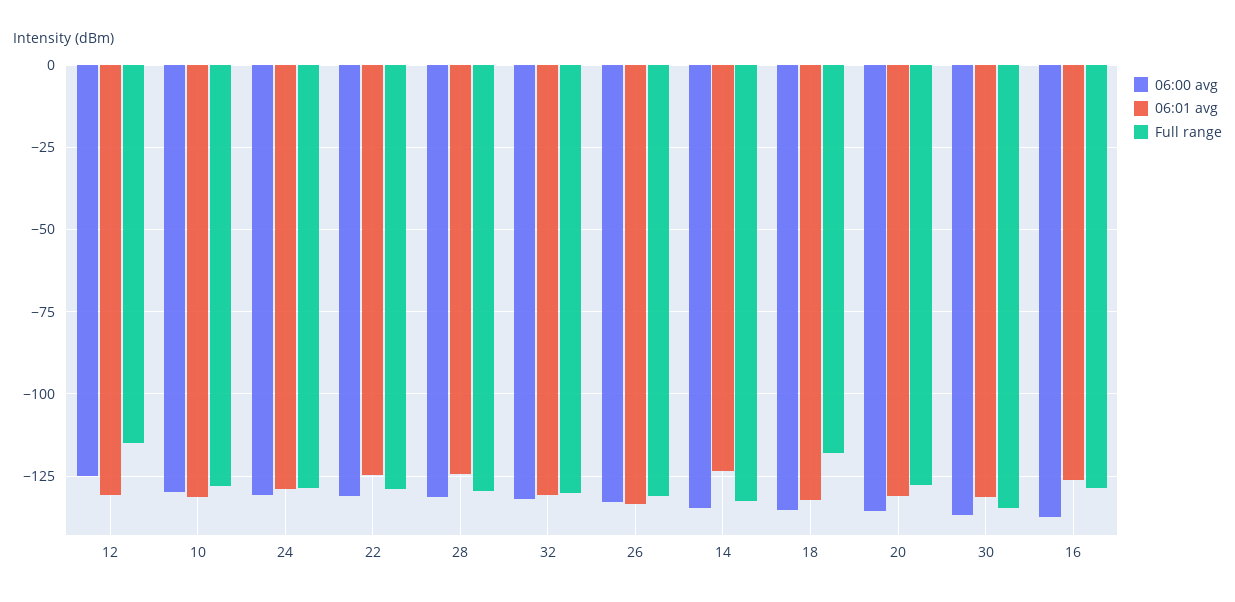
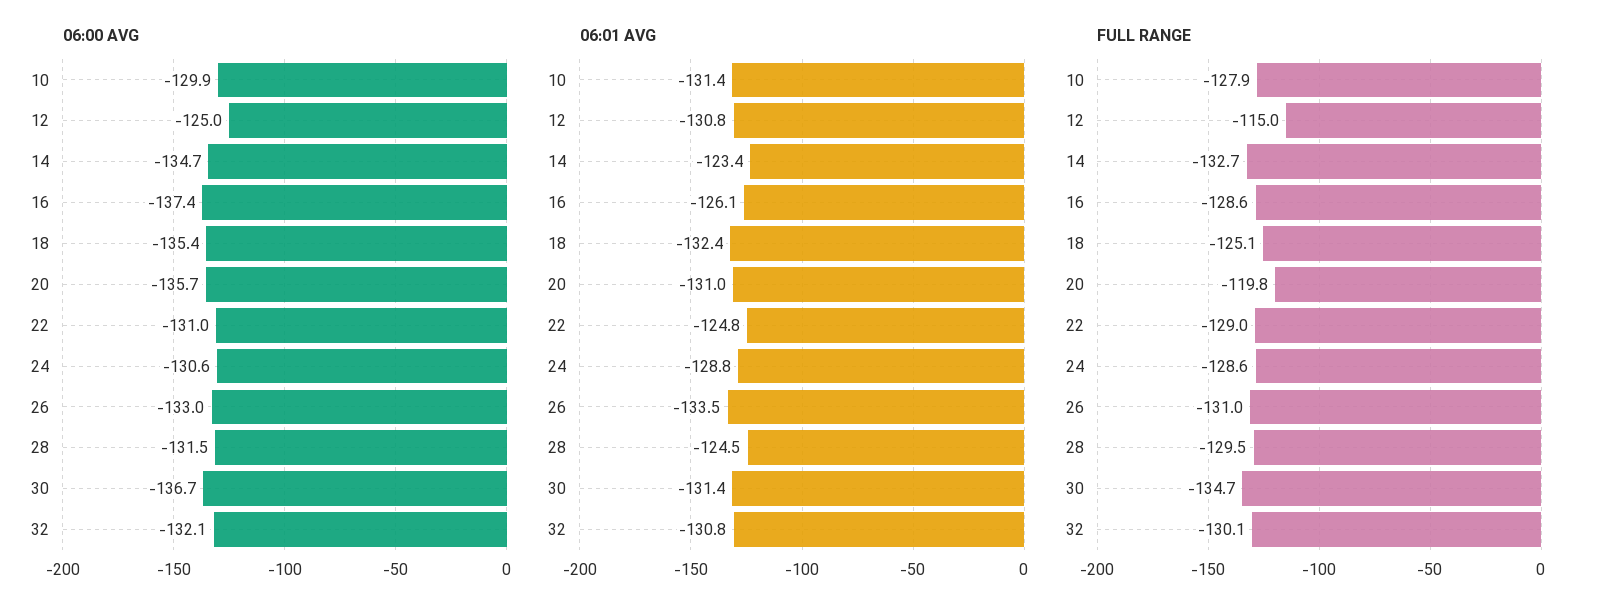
Full range, 18: -117.5 -> -125.1
Full range, 20: -127.5 -> -119.8

